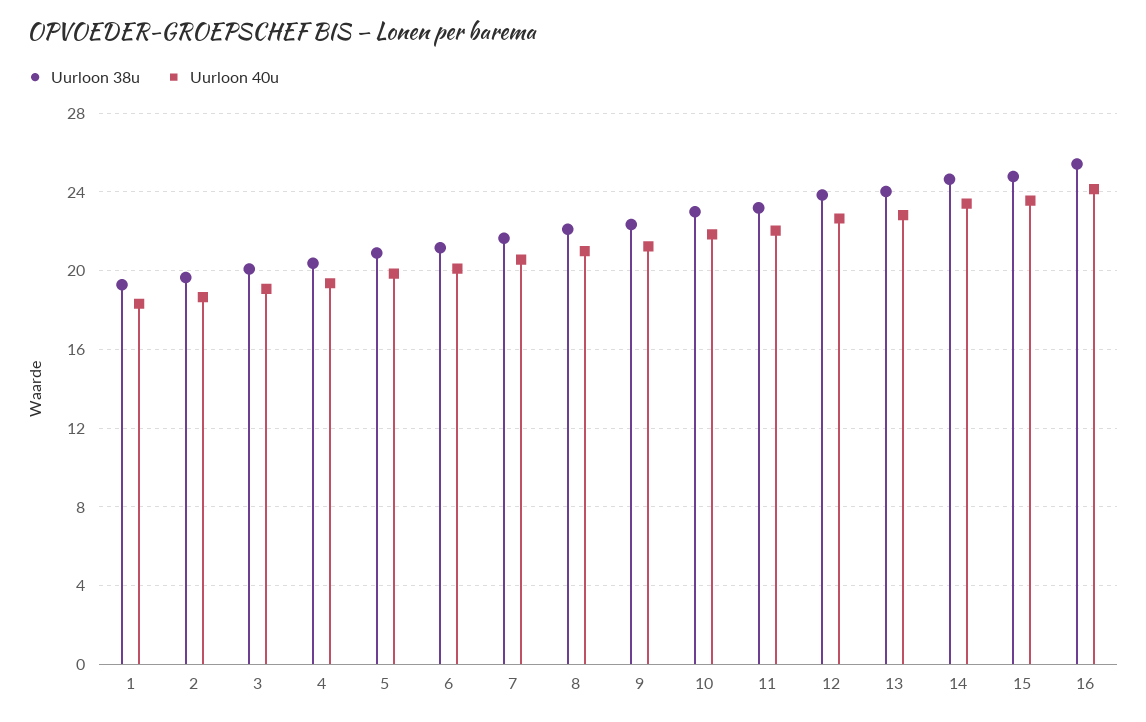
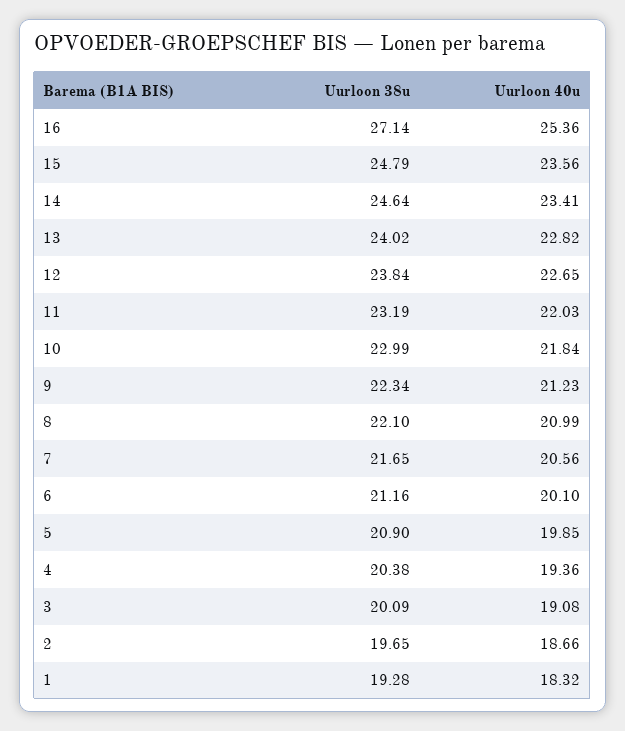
Uurloon 38u, 16: 25.5 -> 27.14
Uurloon 40u, 16: 24 -> 25.36

